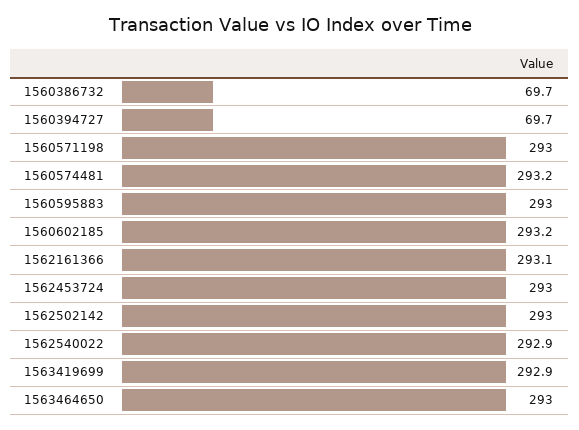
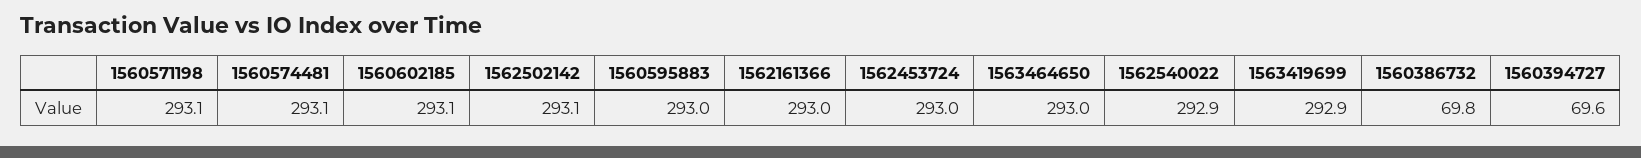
1560386732: 69.7 -> 69.8
1560394727: 69.7 -> 69.6
1560571198: 293 -> 293.1
1560574481: 293.2 -> 293.1
1560602185: 293.2 -> 293.1
1562161366: 293.1 -> 293
1562502142: 293 -> 293.1

